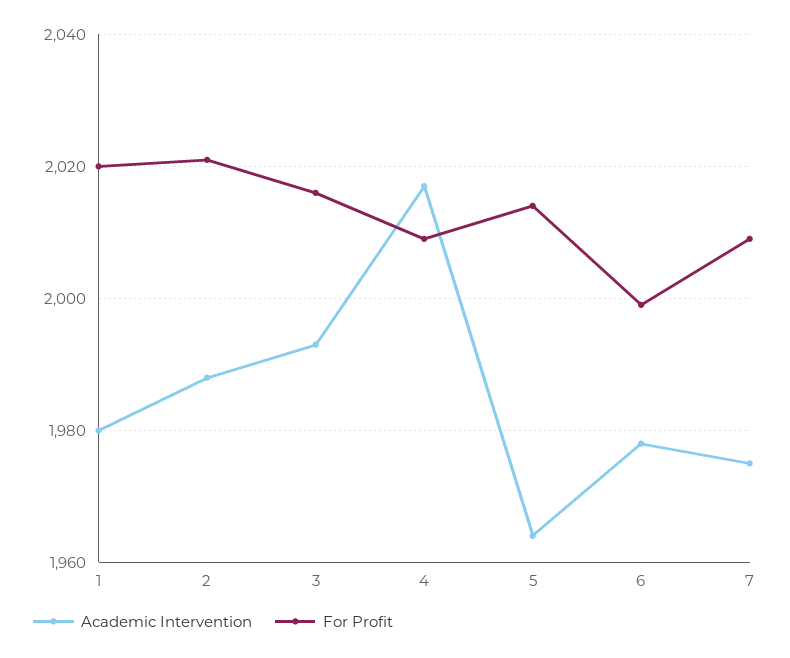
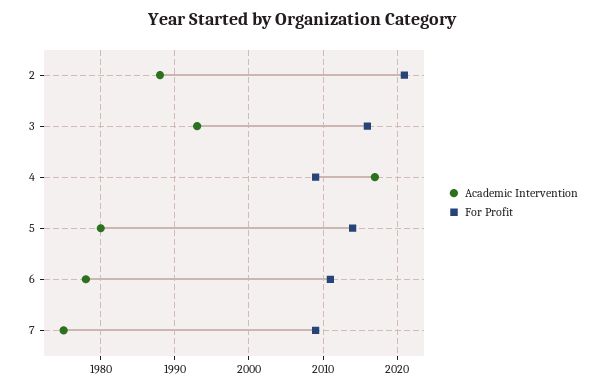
Academic Intervention, 1: 1980 -> none
For Profit, 1: 2020 -> none
Academic Intervention, 5: 1965 -> 1980
For Profit, 6: 2000 -> 2011

